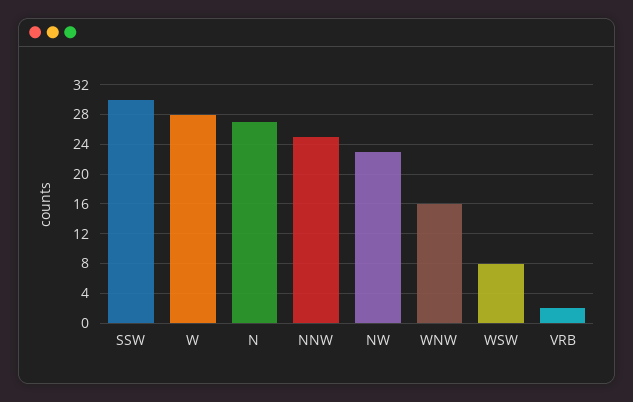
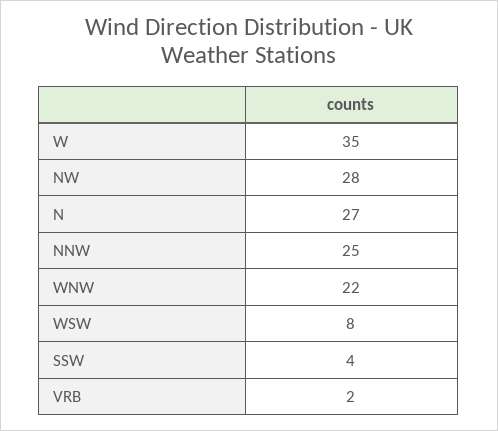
SSW: 30 -> 4
W: 28 -> 35
NW: 23 -> 28
WNW: 16 -> 22

